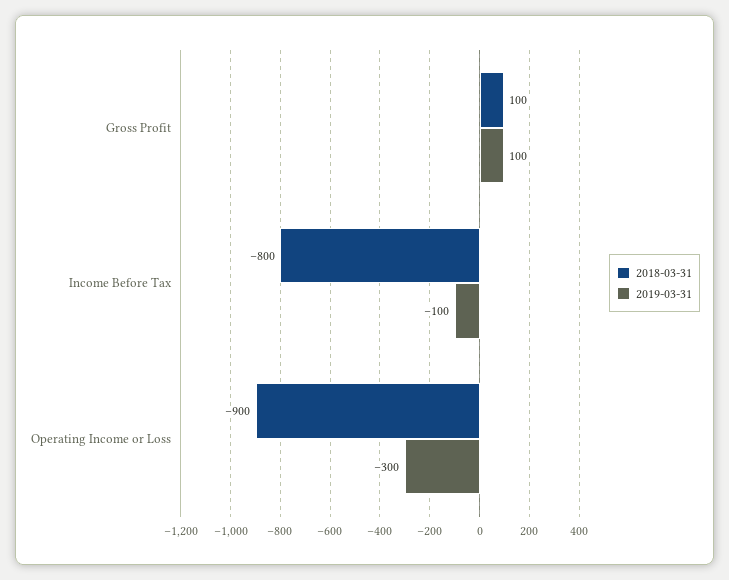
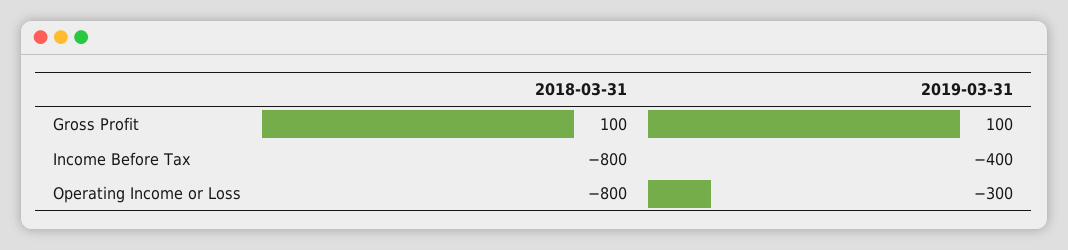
2019-03-31, Income Before Tax: -100 -> -400
2018-03-31, Operating Income or Loss: -900 -> -800

